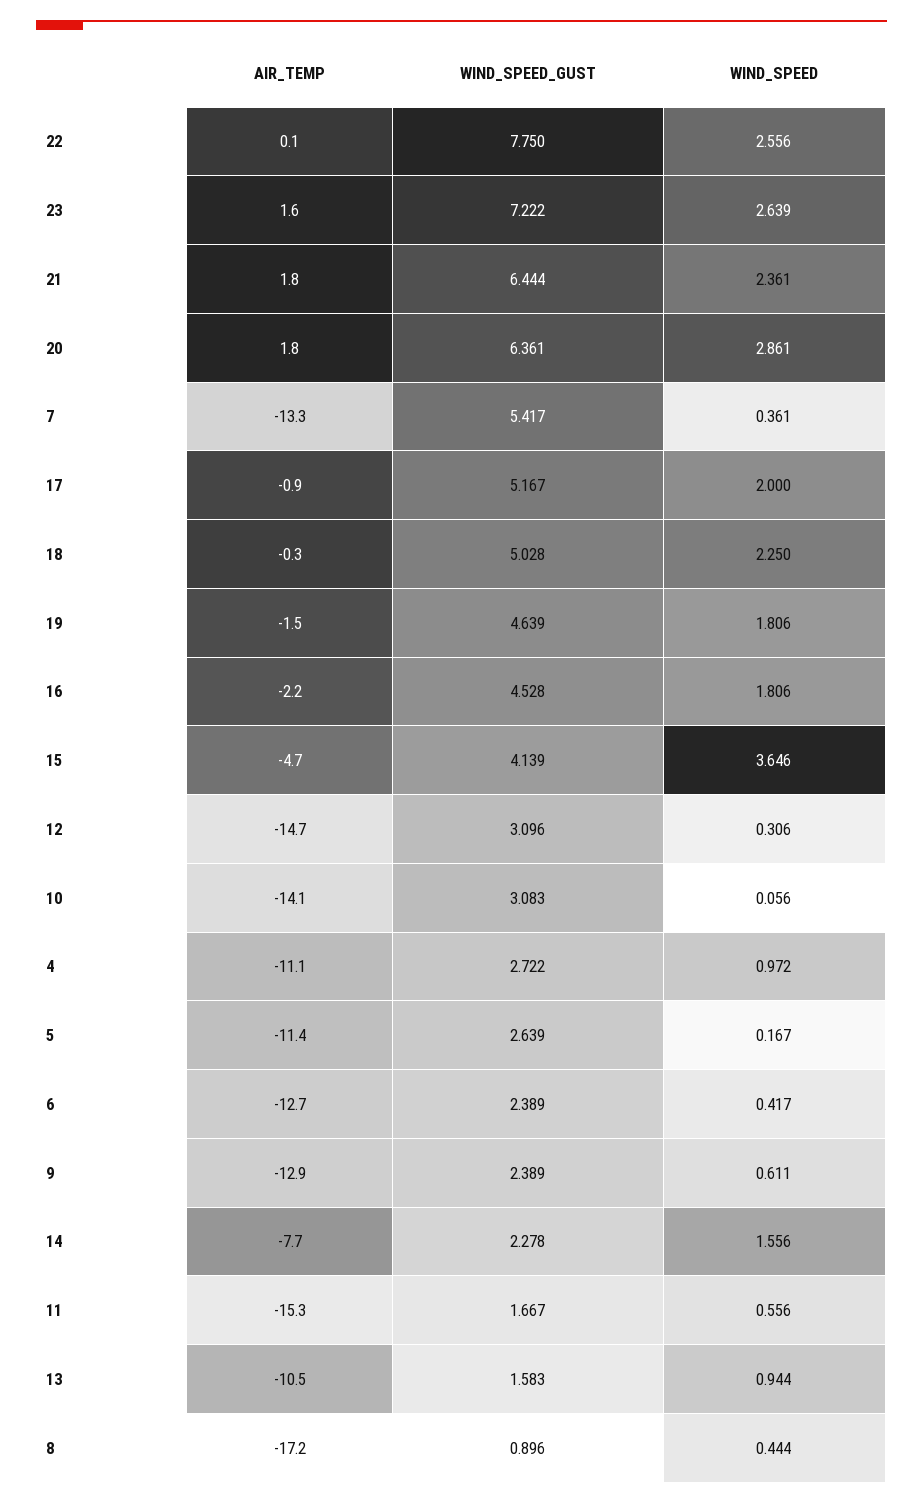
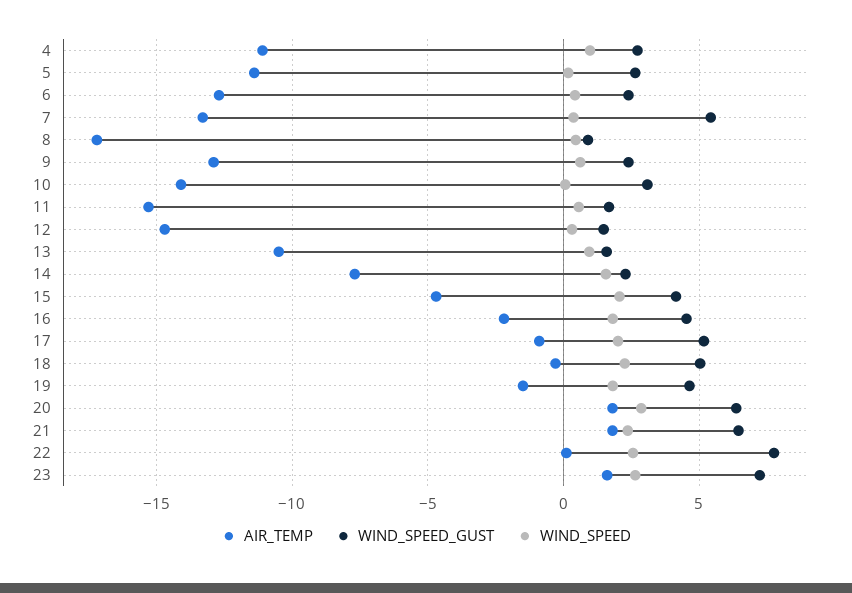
WIND_SPEED, 15: 3.646 -> 2
WIND_SPEED_GUST, 12: 3.096 -> 1.5

